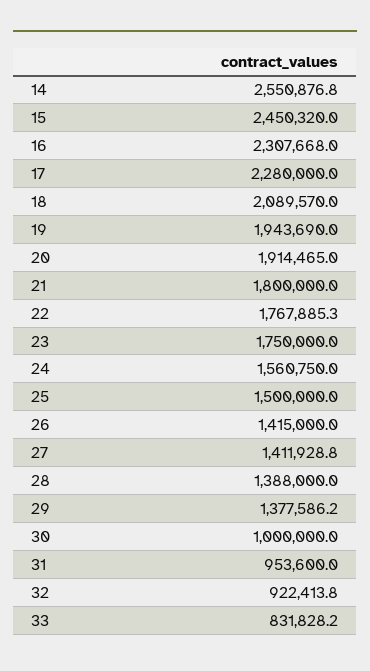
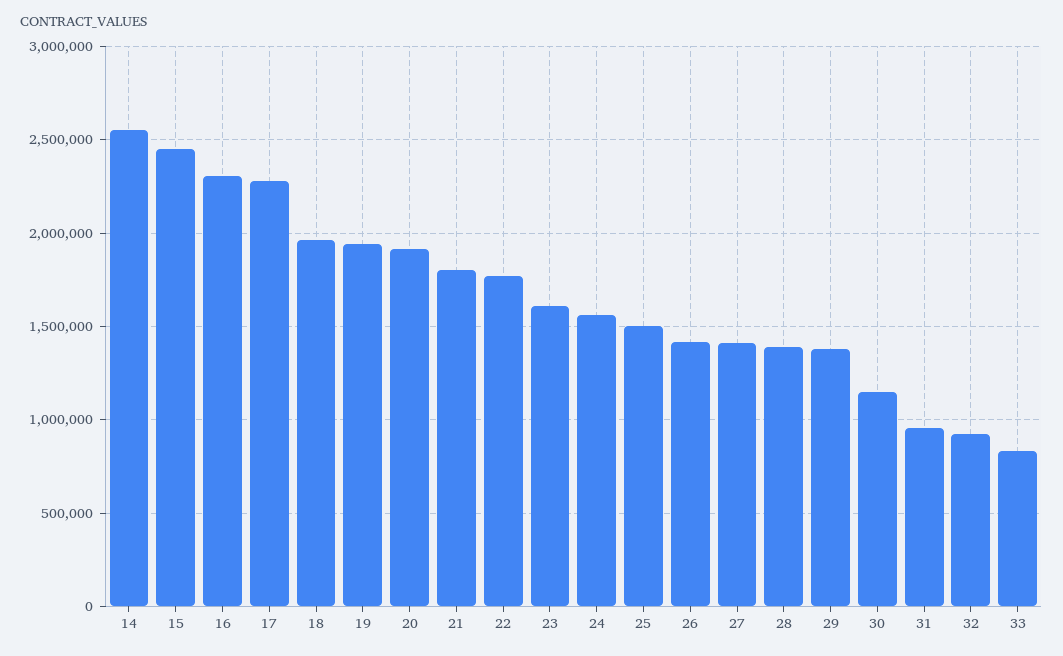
18: 2089570 -> 1950000
23: 1750000 -> 1600000
30: 1000000 -> 1150000

